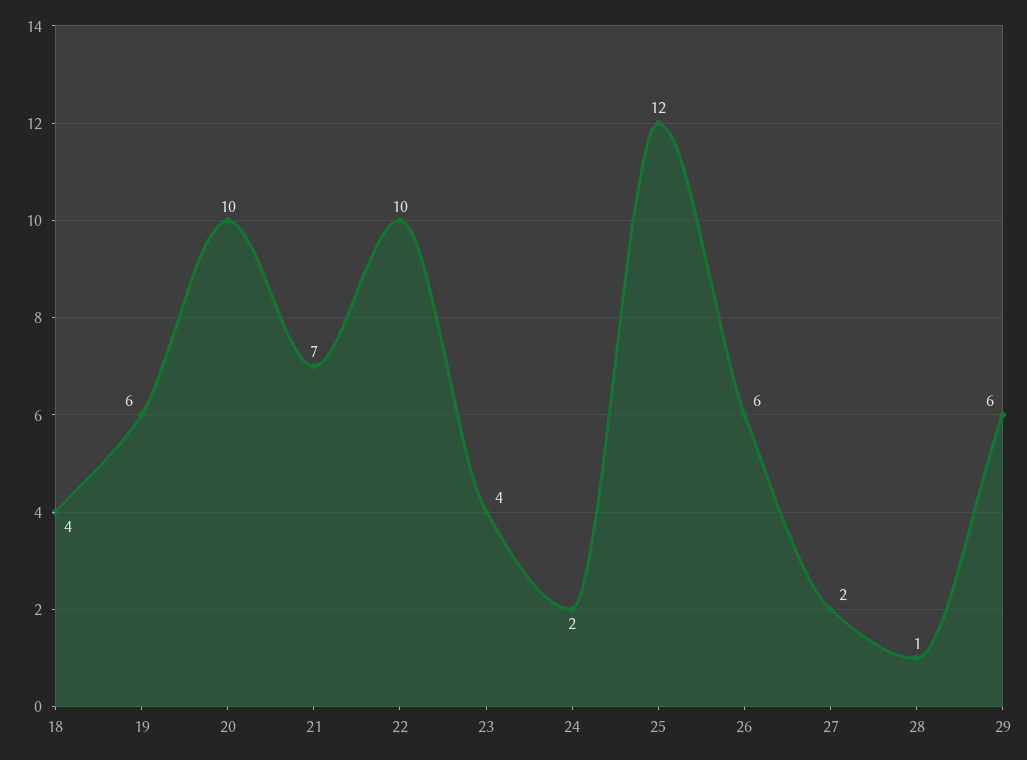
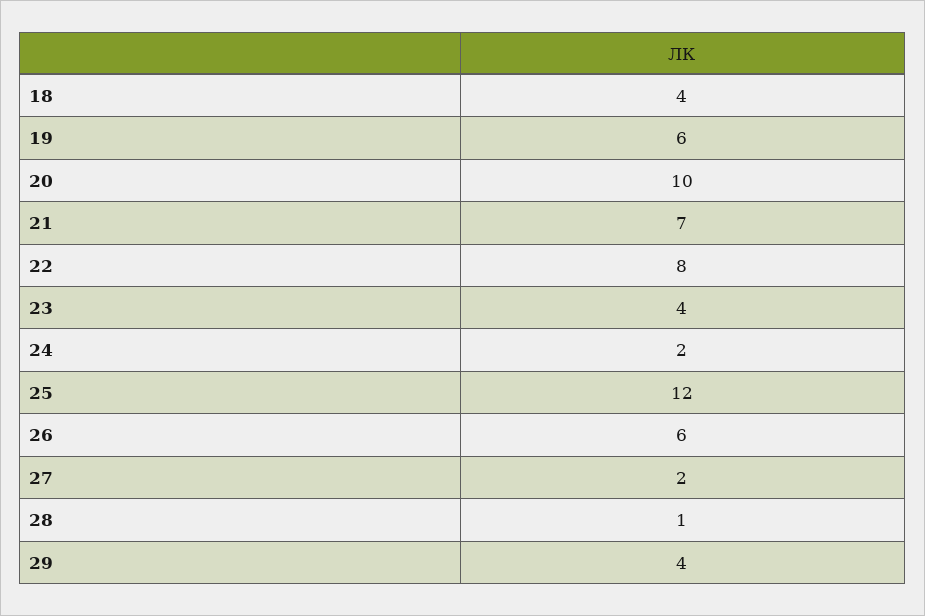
22: 10 -> 8
29: 6 -> 4

